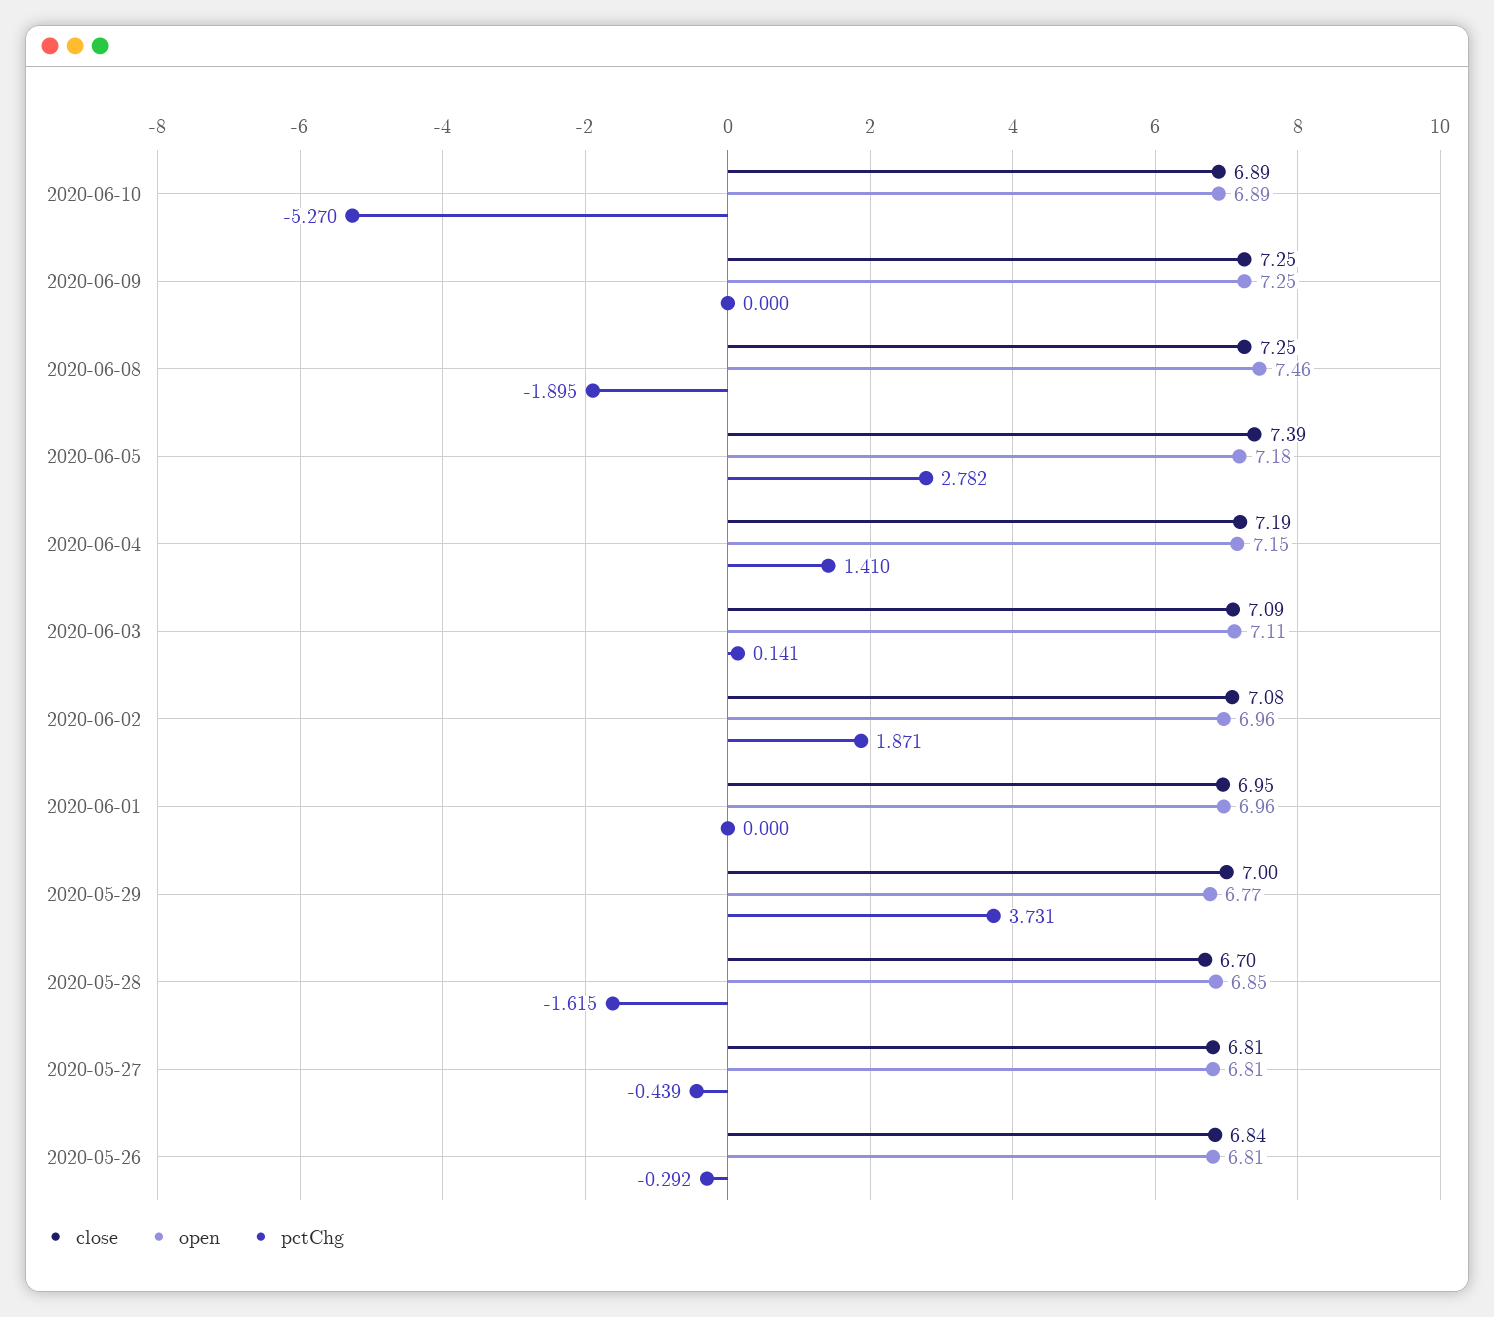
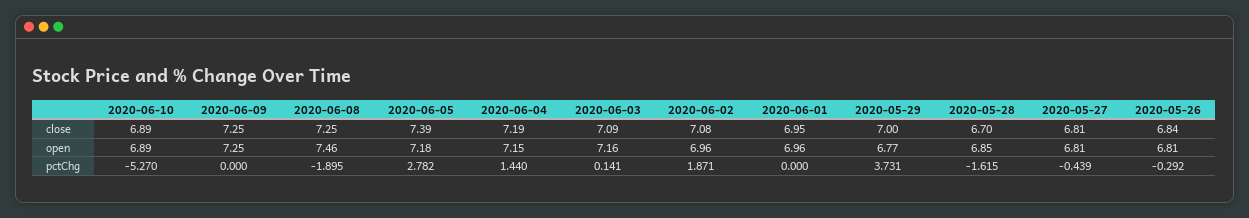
pctChg, 2020-06-04: 1.41 -> 1.44
open, 2020-06-03: 7.11 -> 7.16

